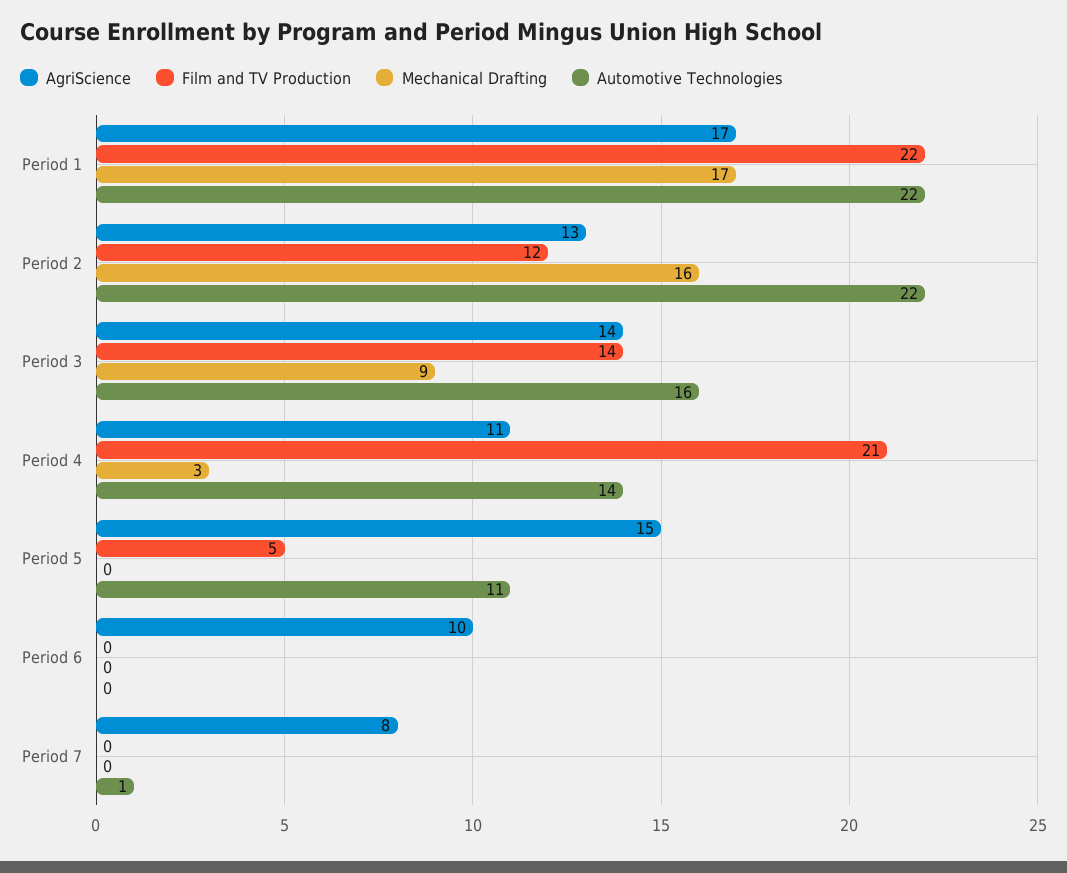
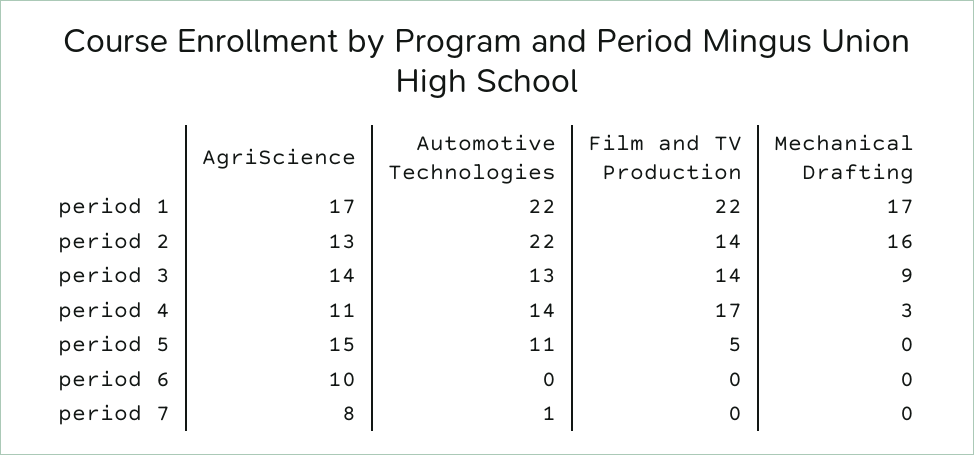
Film and TV Production, Period 2: 12 -> 14
Automotive Technologies, Period 3: 16 -> 13
Film and TV Production, Period 4: 21 -> 17

